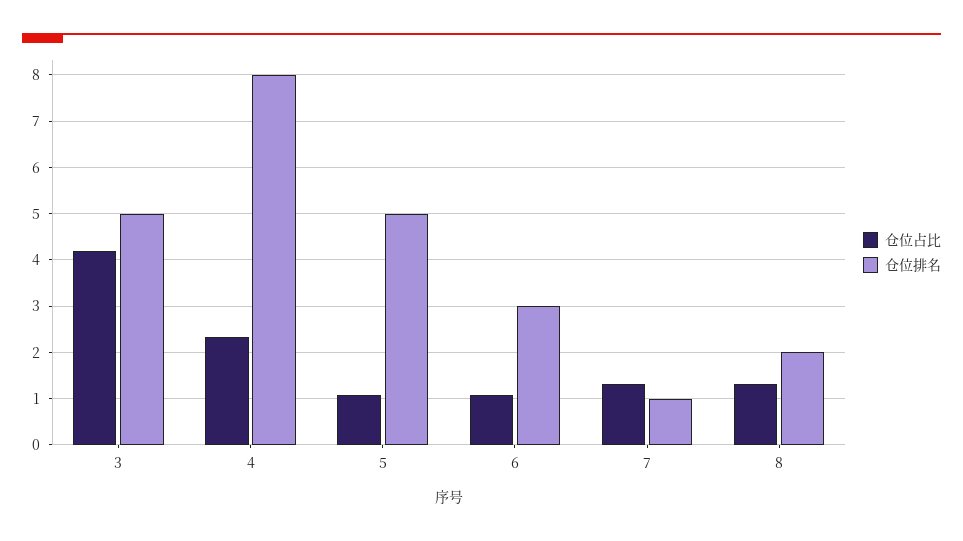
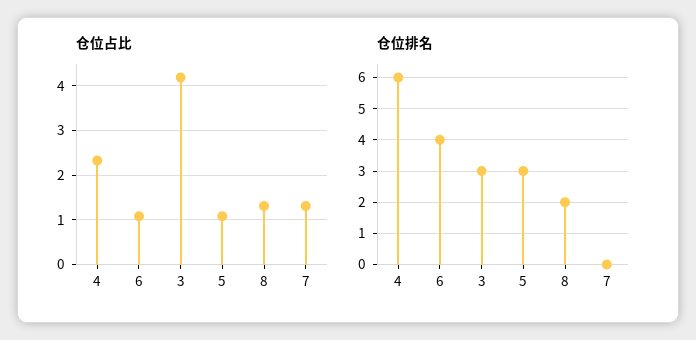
仓位排名, 3: 5 -> 3
仓位排名, 4: 8 -> 6
仓位排名, 5: 5 -> 3
仓位排名, 6: 3 -> 4
仓位排名, 7: 1 -> 0

